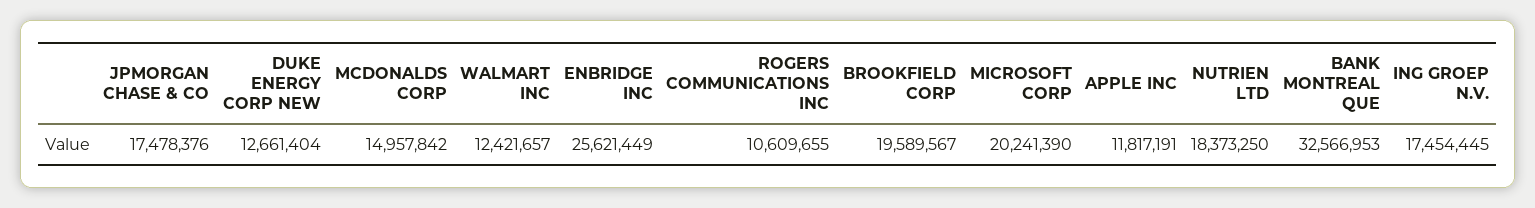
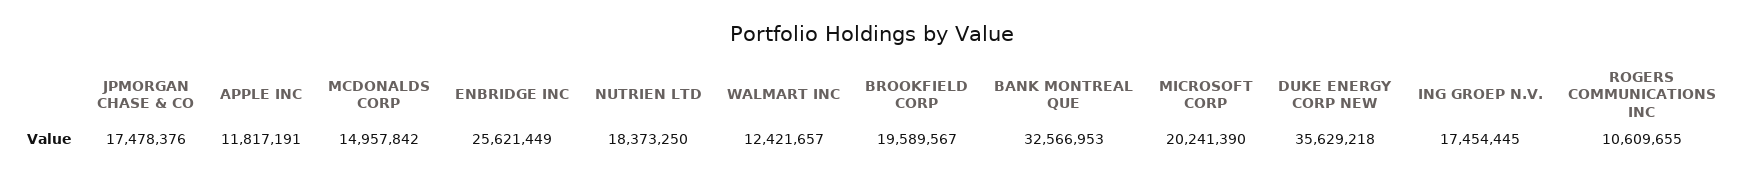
DUKE ENERGY CORP NEW: 12661404 -> 35629218

